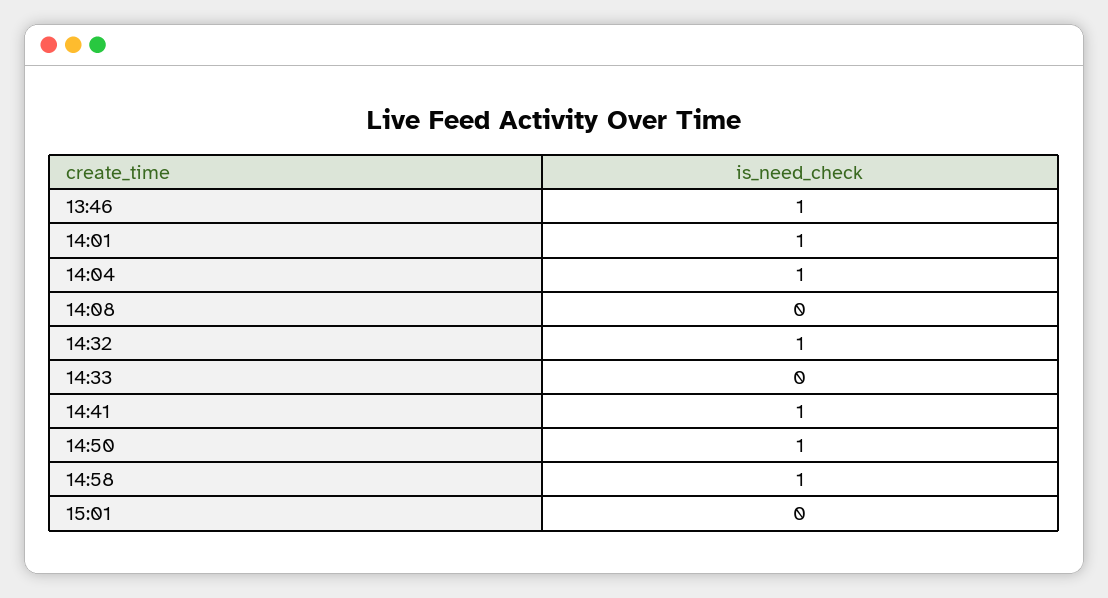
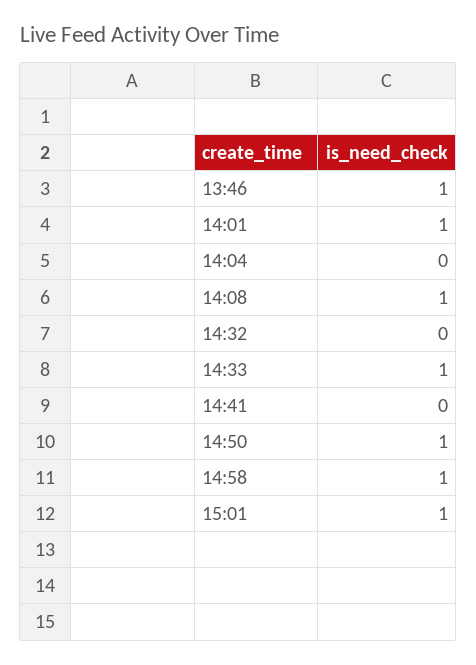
14:04: 1 -> 0
14:08: 0 -> 1
14:32: 1 -> 0
14:33: 0 -> 1
14:41: 1 -> 0
15:01: 0 -> 1

